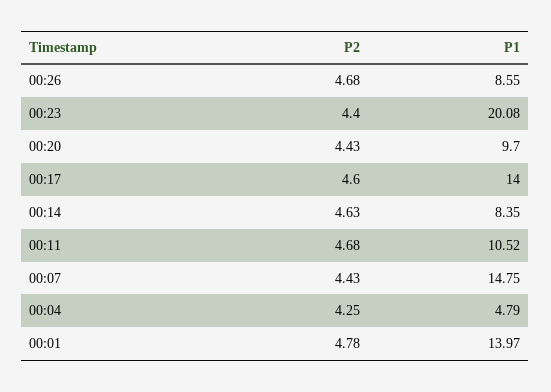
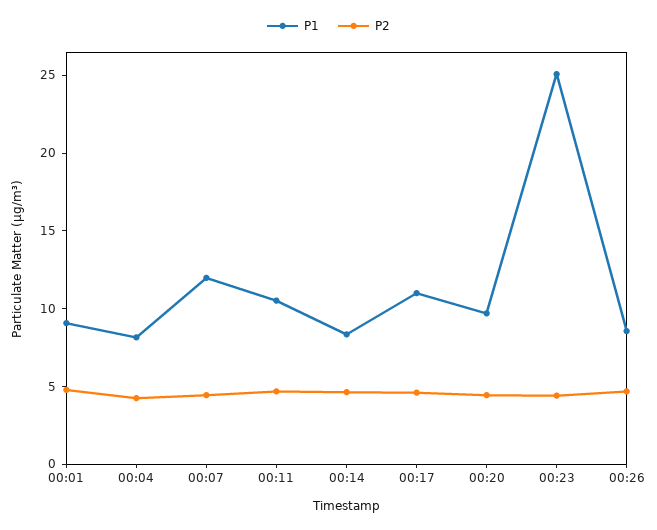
P1, 00:23: 20.08 -> 25
P1, 00:17: 14 -> 11
P1, 00:07: 14.75 -> 12
P1, 00:04: 4.79 -> 8
P1, 00:01: 13.97 -> 9

